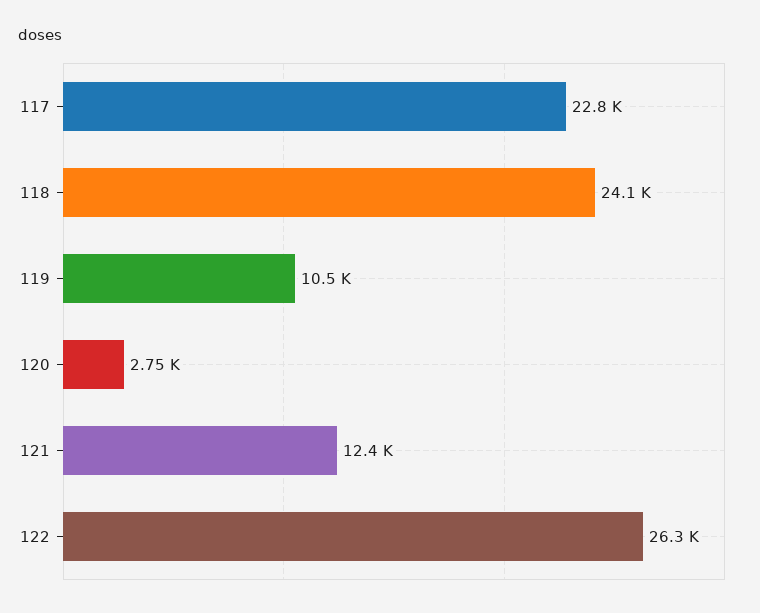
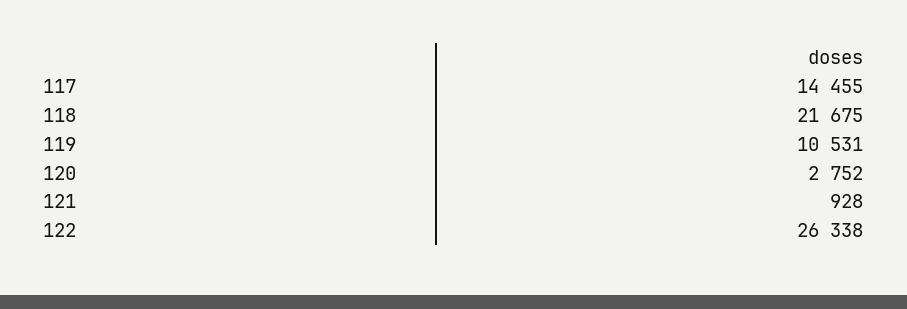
117: 22800 -> 14455
118: 24100 -> 21675
121: 12400 -> 928

